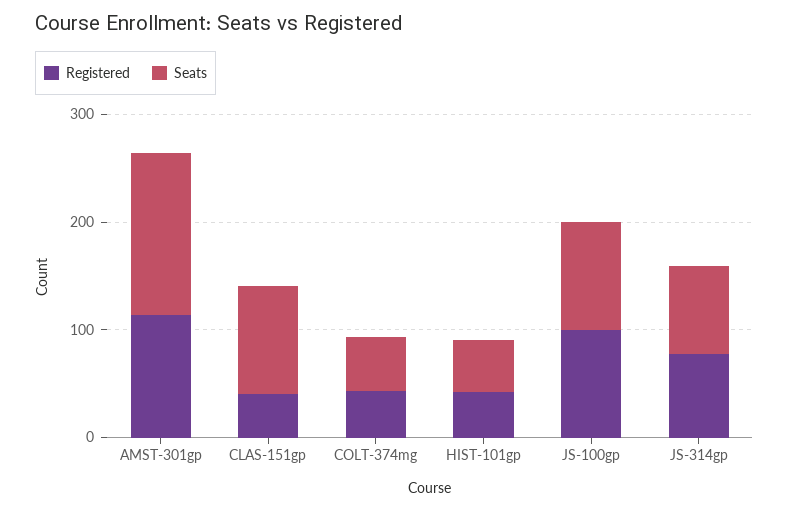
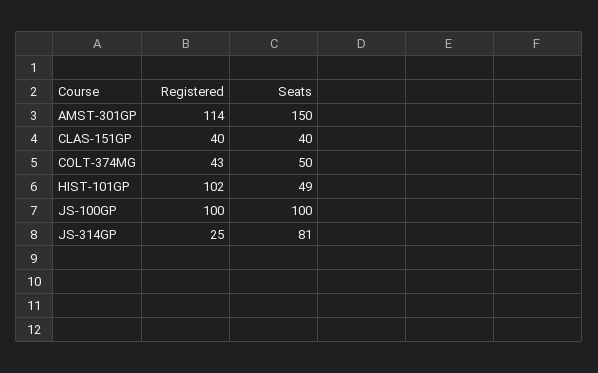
Seats, CLAS-151gp: 100 -> 40
Registered, HIST-101gp: 40 -> 102
Registered, JS-314gp: 80 -> 25

